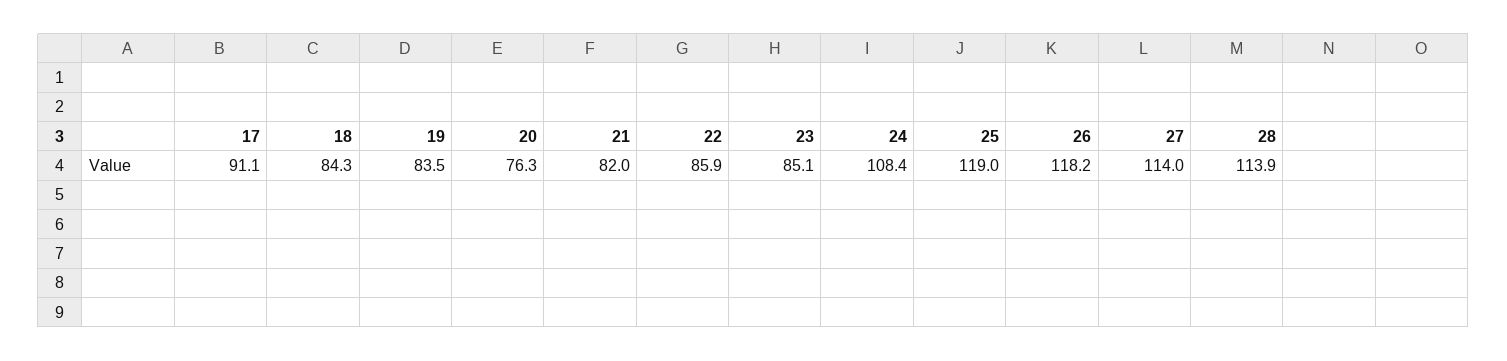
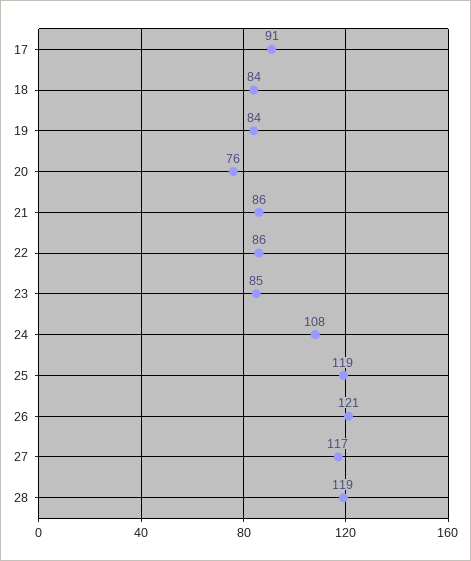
21: 82 -> 86
26: 118.2 -> 121
27: 114 -> 117
28: 113.9 -> 119

